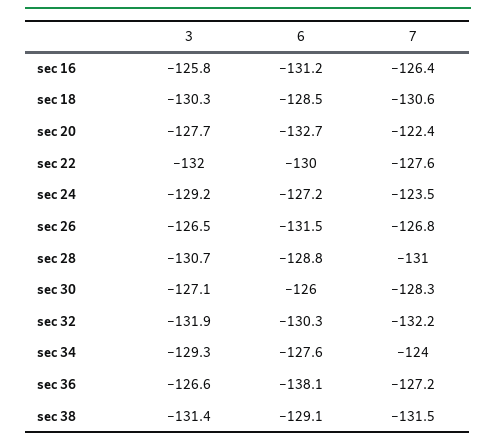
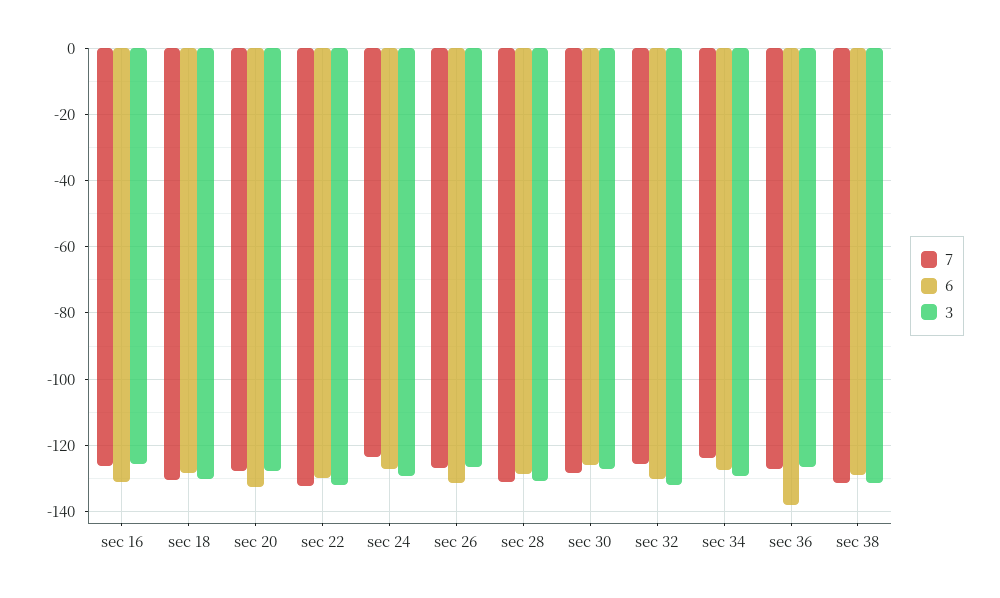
7, sec 20: -122.4 -> -128
7, sec 22: -127.6 -> -132
7, sec 32: -132.2 -> -126

